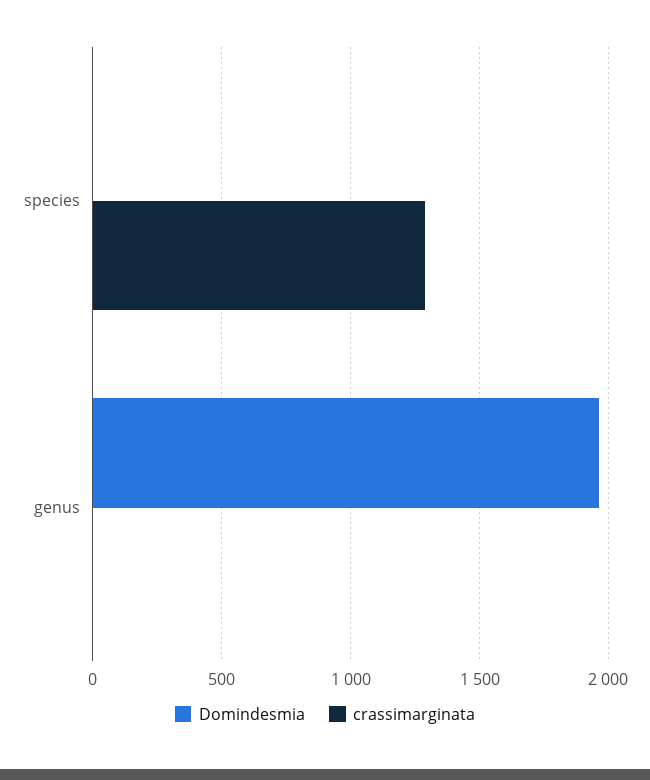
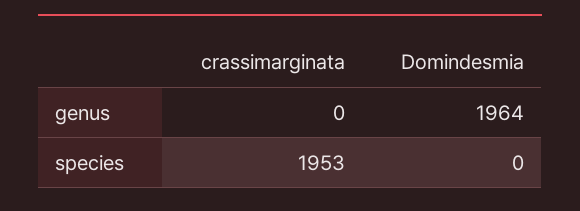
crassimarginata, species: 1300 -> 1953

